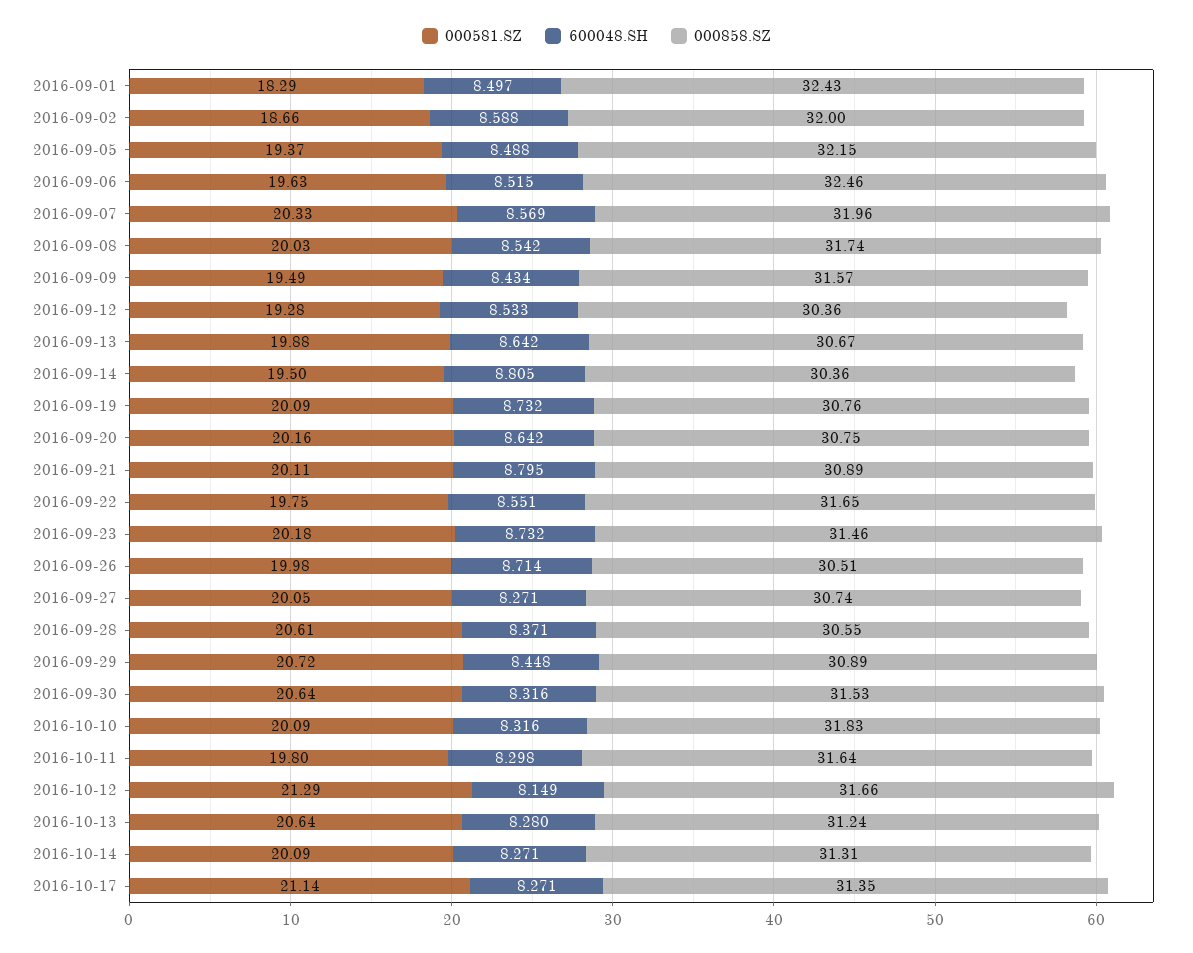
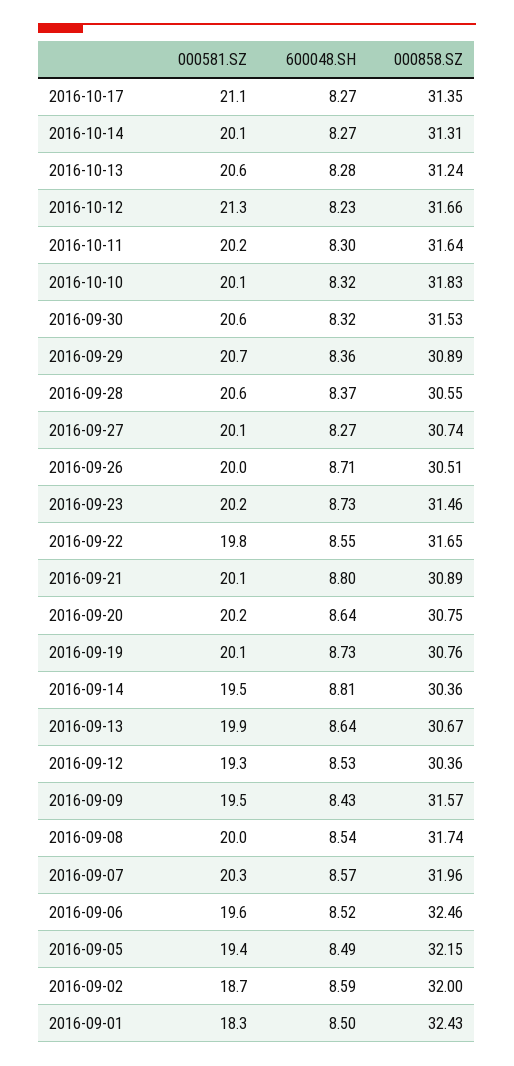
600048.SH, 2016-09-29: 8.448 -> 8.36
000581.SZ, 2016-10-11: 19.8 -> 20.2
600048.SH, 2016-10-12: 8.149 -> 8.23

